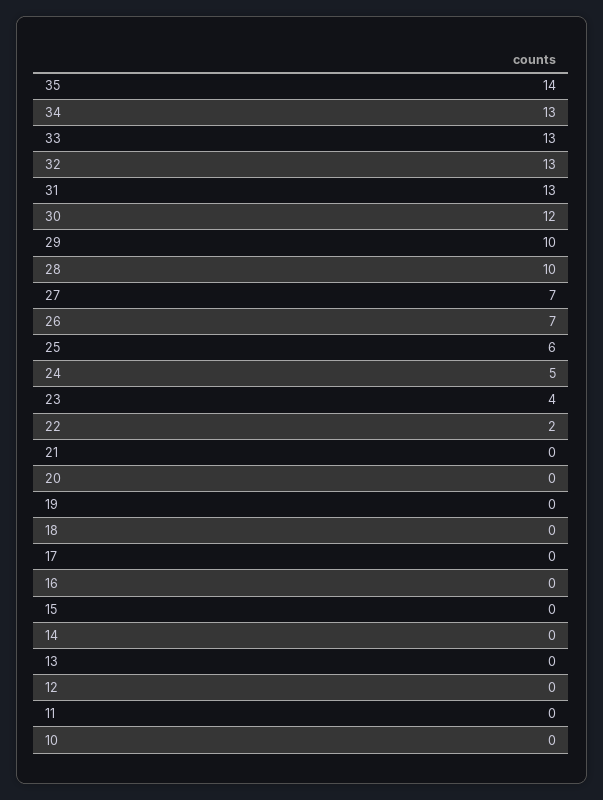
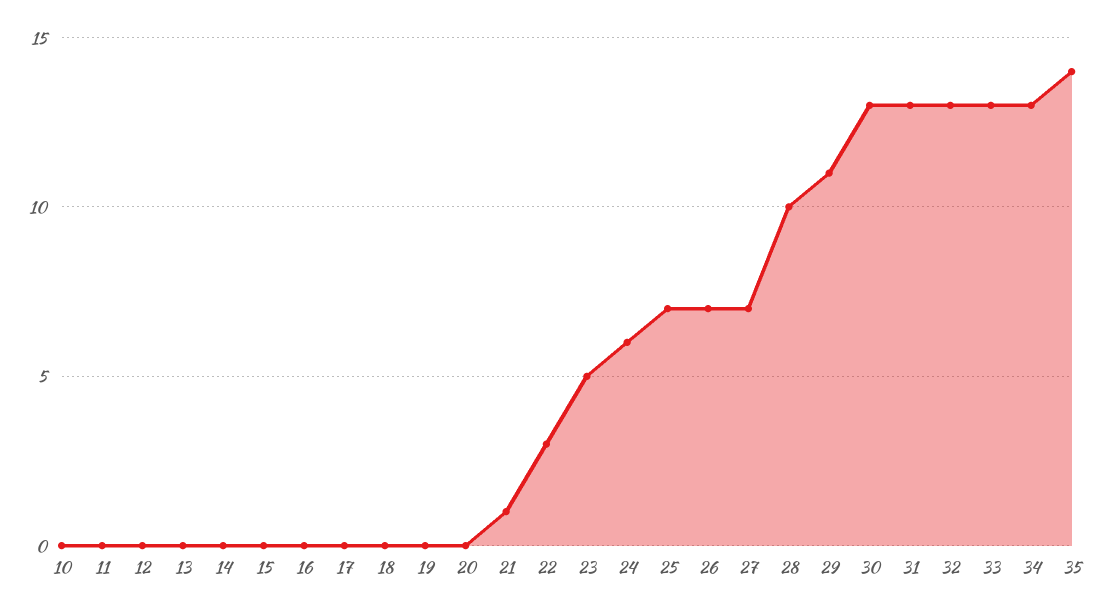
30: 12 -> 13
29: 10 -> 11
25: 6 -> 7
24: 5 -> 6
23: 4 -> 5
22: 2 -> 3
21: 0 -> 1

